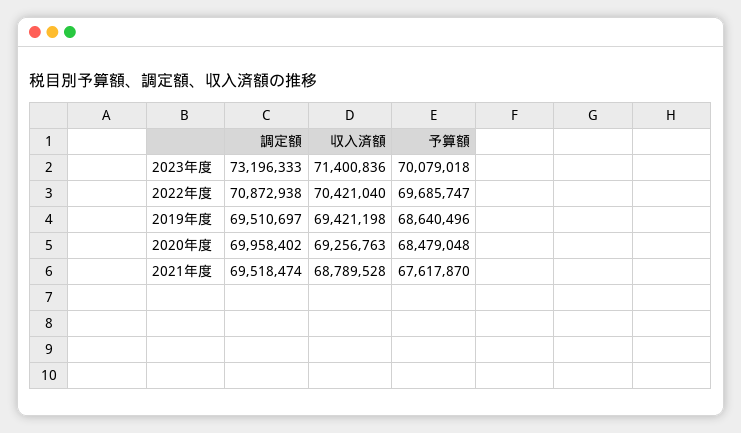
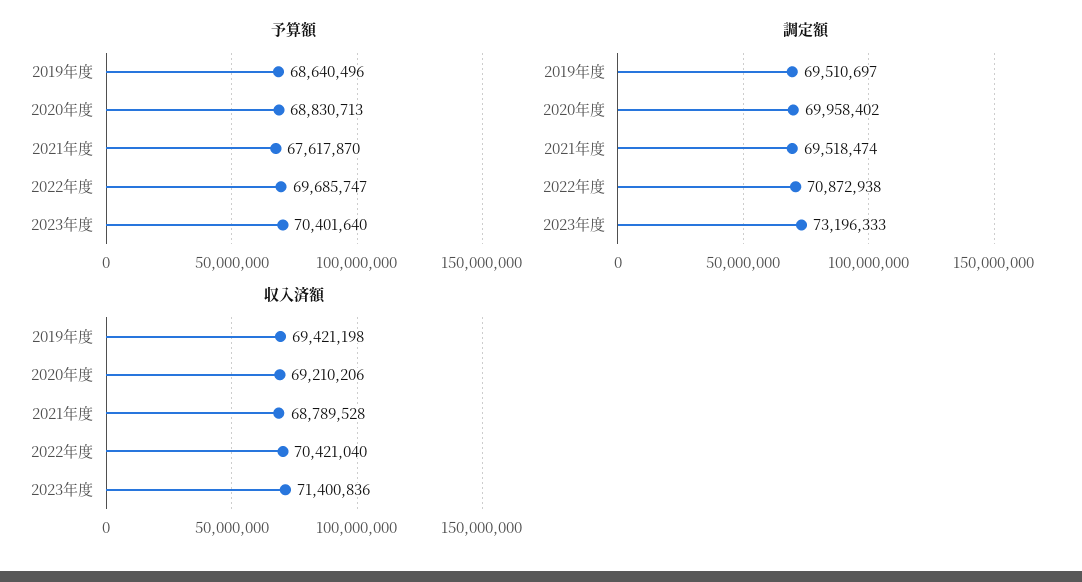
予算額, 2023年度: 70079018 -> 70401640
収入済額, 2020年度: 69256763 -> 69210206
予算額, 2020年度: 68479048 -> 68830713

